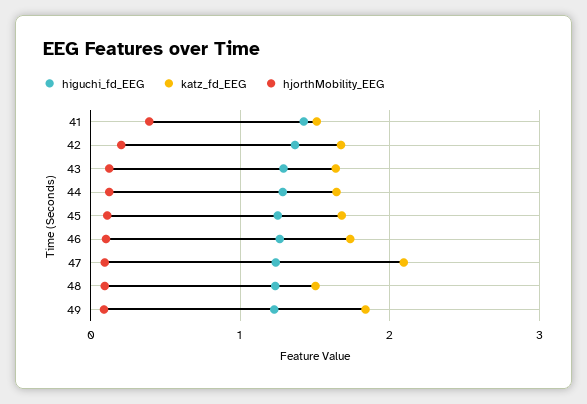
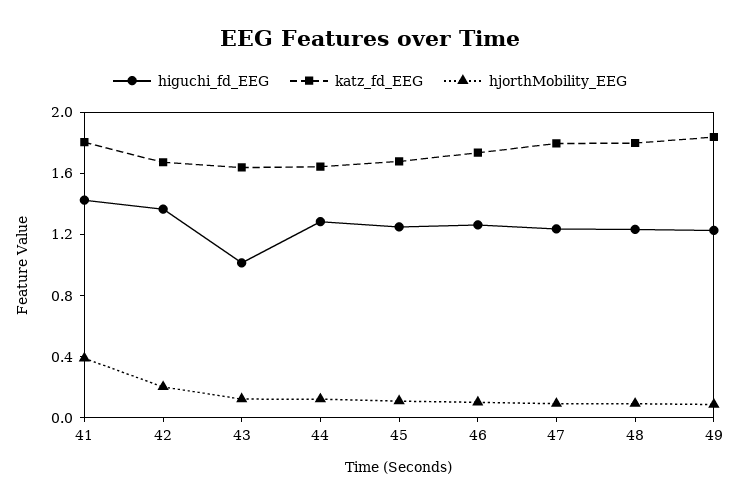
katz_fd_EEG, 41: 1.5 -> 1.8
higuchi_fd_EEG, 43: 1.3 -> 1
katz_fd_EEG, 47: 2.1 -> 1.8
katz_fd_EEG, 48: 1.5 -> 1.8

